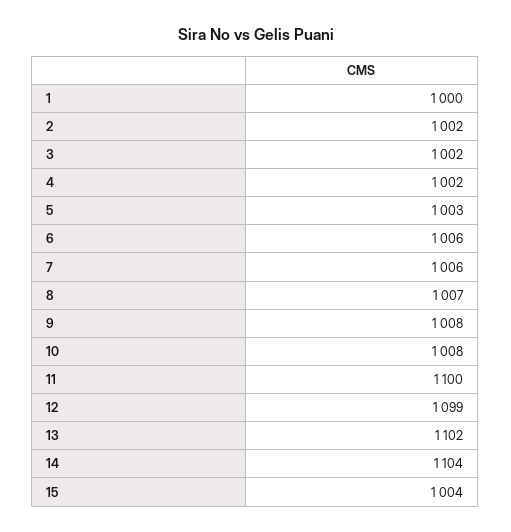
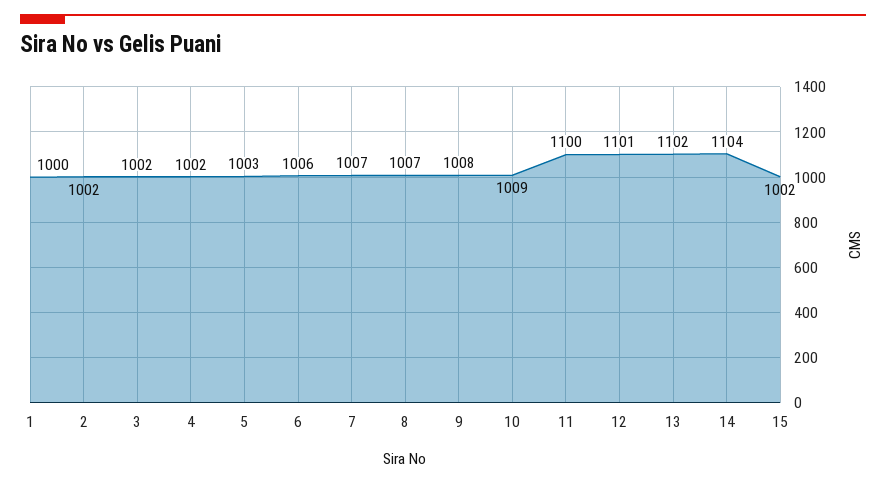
7: 1006 -> 1007
10: 1008 -> 1009
12: 1099 -> 1101
15: 1004 -> 1002

